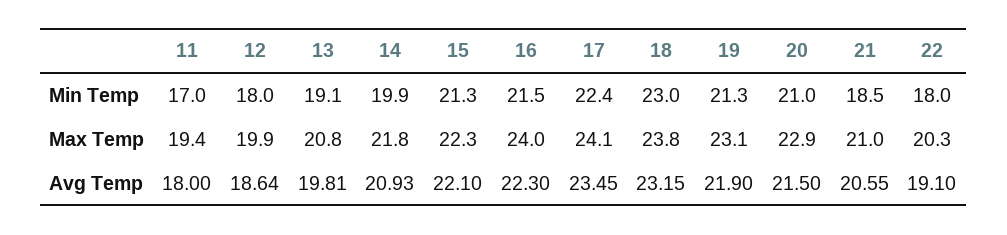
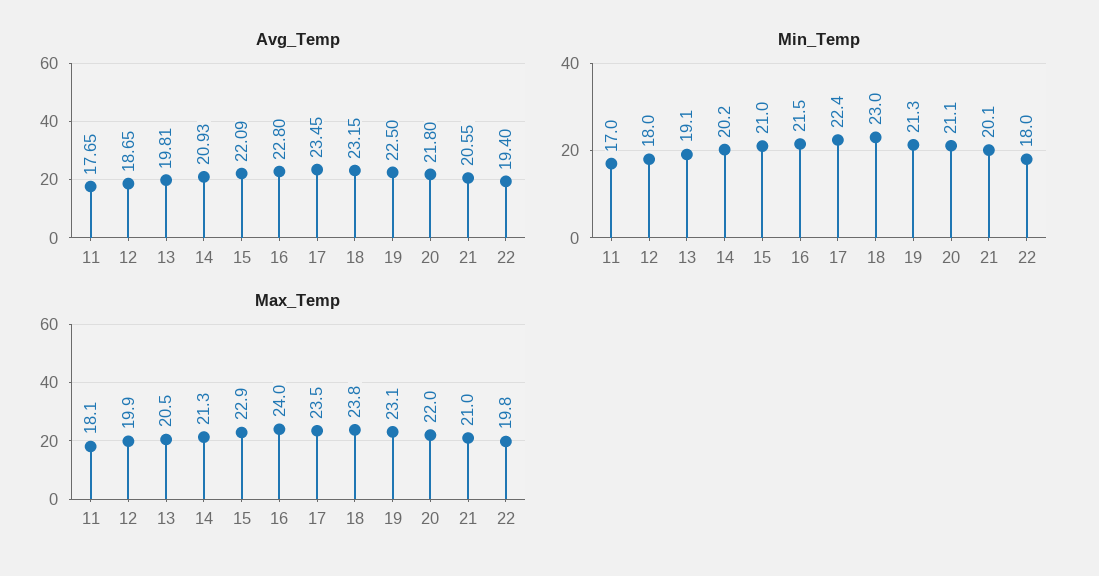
Min Temp, 14: 19.9 -> 20.2
Min Temp, 15: 21.3 -> 21
Min Temp, 20: 21 -> 21.1
Min Temp, 21: 18.5 -> 20.1
Max Temp, 11: 19.4 -> 18.1
Max Temp, 13: 20.8 -> 20.5
Max Temp, 14: 21.8 -> 21.3
Max Temp, 15: 22.3 -> 22.9
Max Temp, 17: 24.1 -> 23.5
Max Temp, 20: 22.9 -> 22
Max Temp, 22: 20.3 -> 19.8
Avg Temp, 11: 18 -> 17.65
Avg Temp, 12: 18.64 -> 18.65
Avg Temp, 15: 22.1 -> 22.09
Avg Temp, 16: 22.3 -> 22.8
Avg Temp, 19: 21.9 -> 22.5
Avg Temp, 20: 21.5 -> 21.8
Avg Temp, 22: 19.1 -> 19.4

